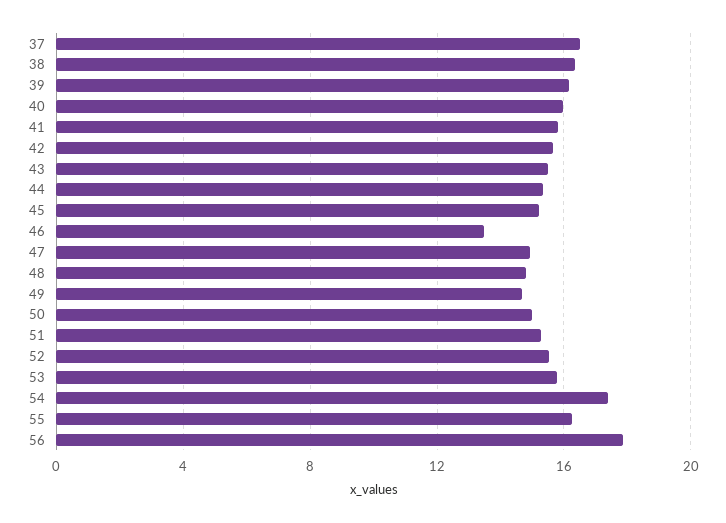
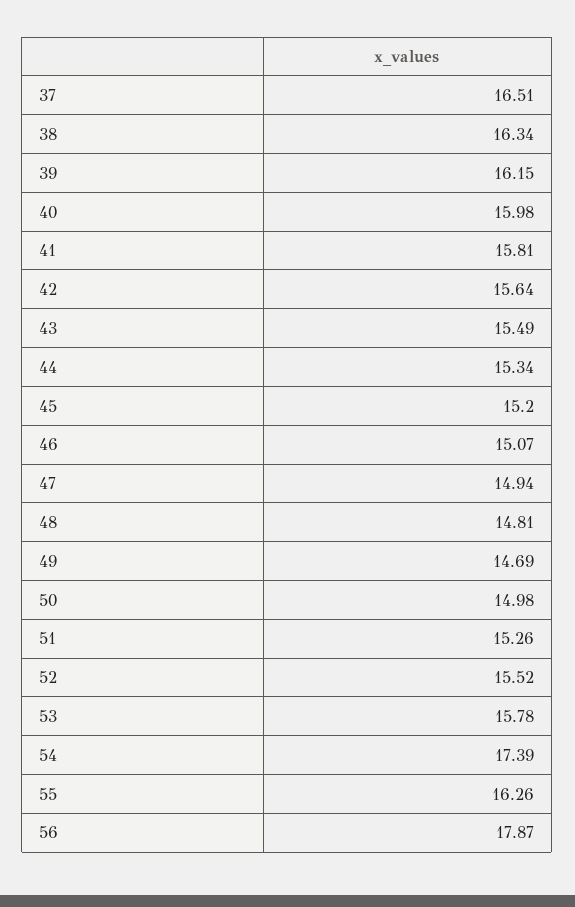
46: 13.5 -> 15.07

